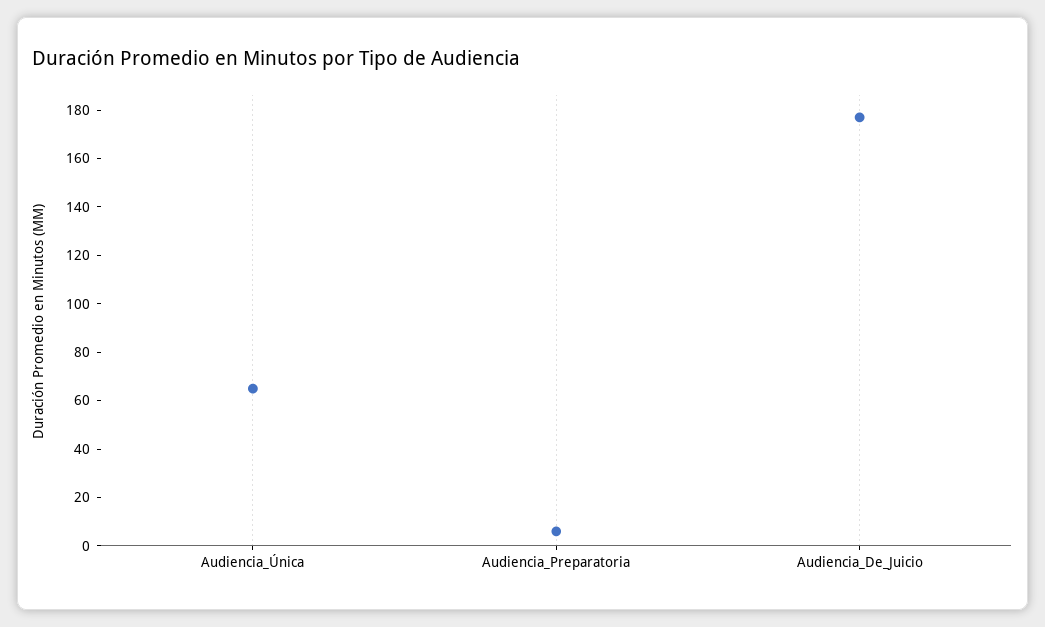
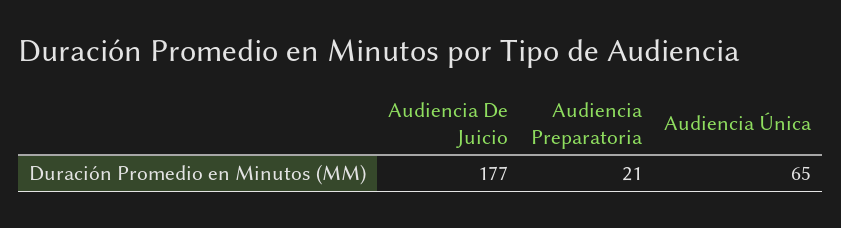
Audiencia_Preparatoria: 5 -> 21

